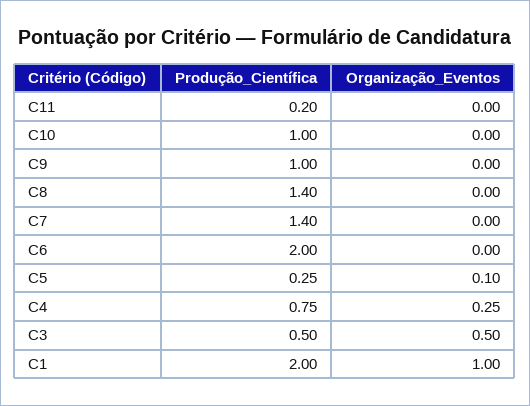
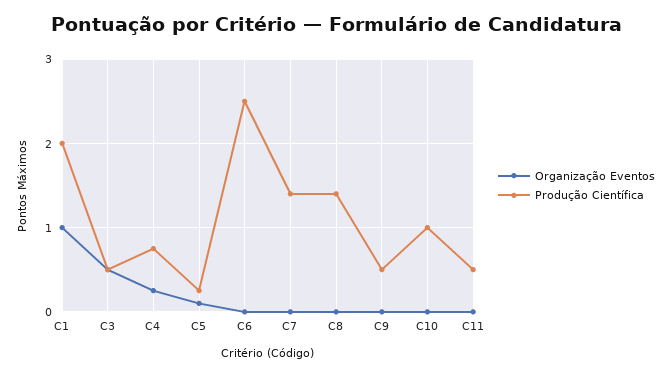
Produção_Científica, C11: 0.2 -> 0.5
Produção_Científica, C9: 1 -> 0.5
Produção_Científica, C6: 2 -> 2.5

